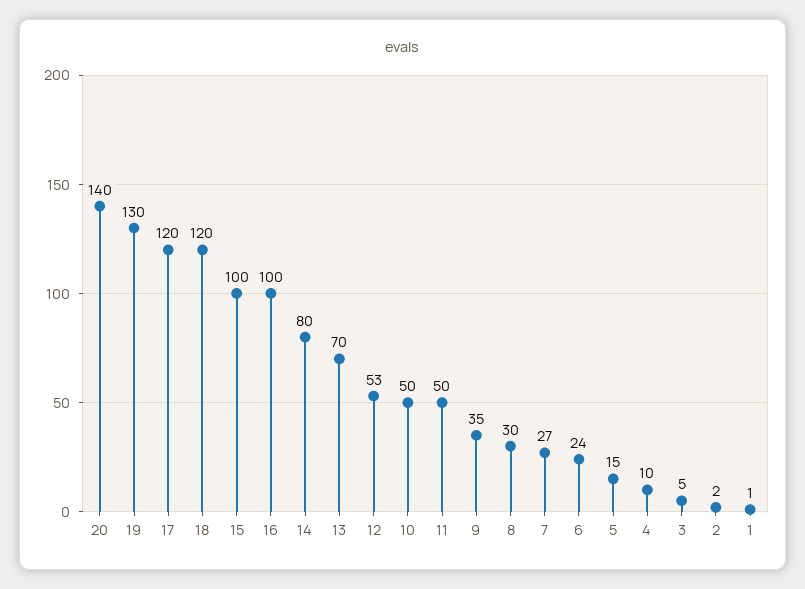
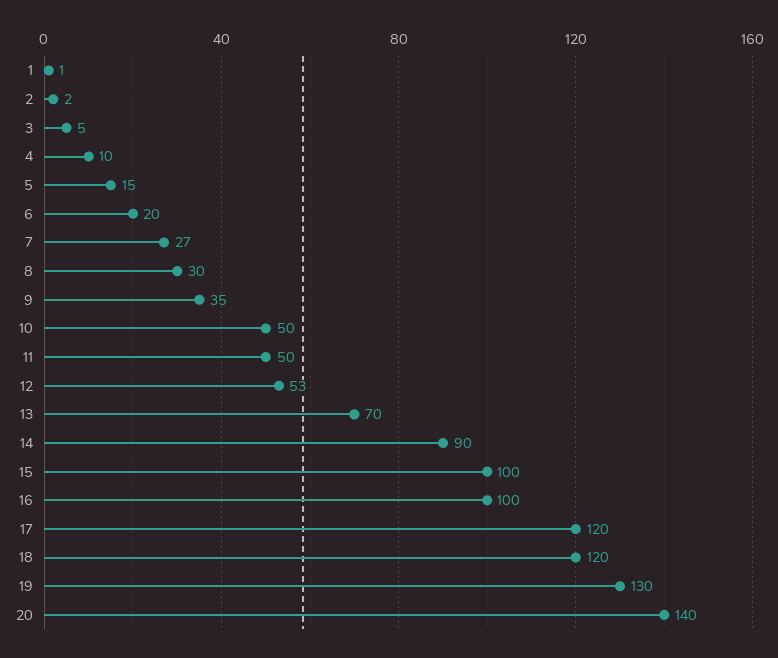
14: 80 -> 90
6: 24 -> 20

